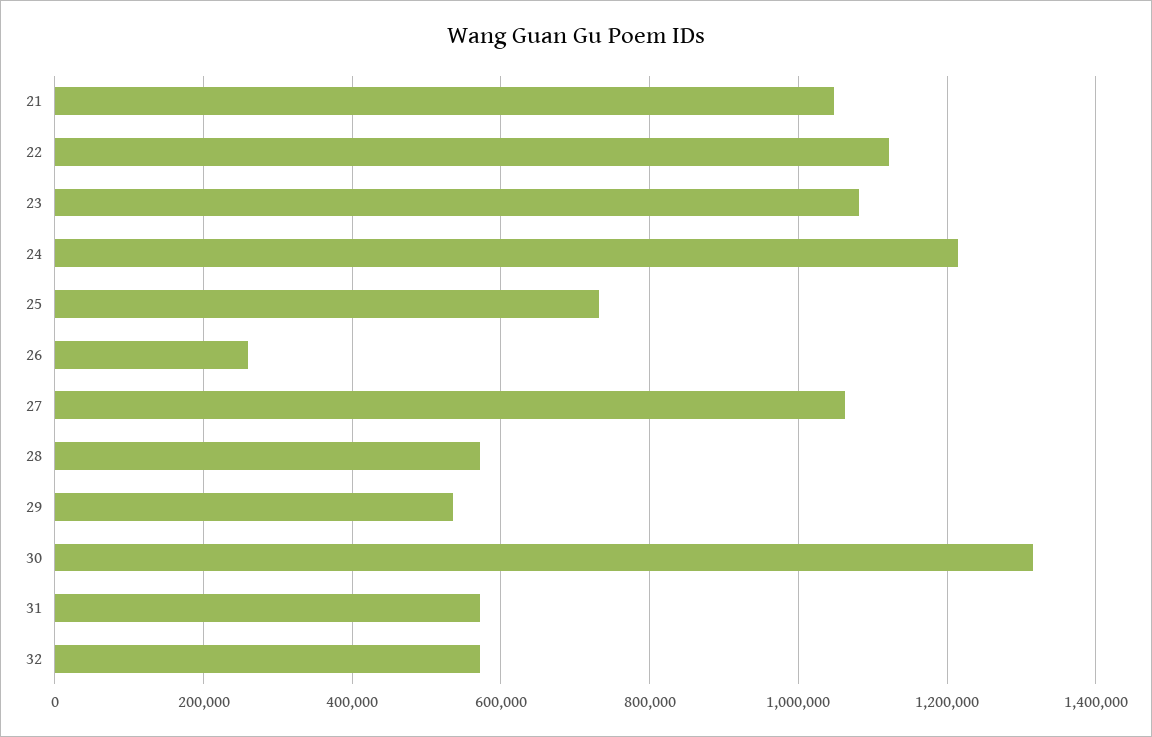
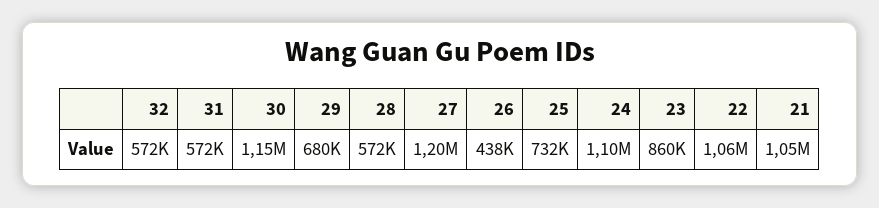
22: 1120000 -> 1060000
23: 1080000 -> 860000
24: 1220000 -> 1100000
26: 260000 -> 438000
27: 1060000 -> 1200000
29: 540000 -> 680000
30: 1320000 -> 1150000

